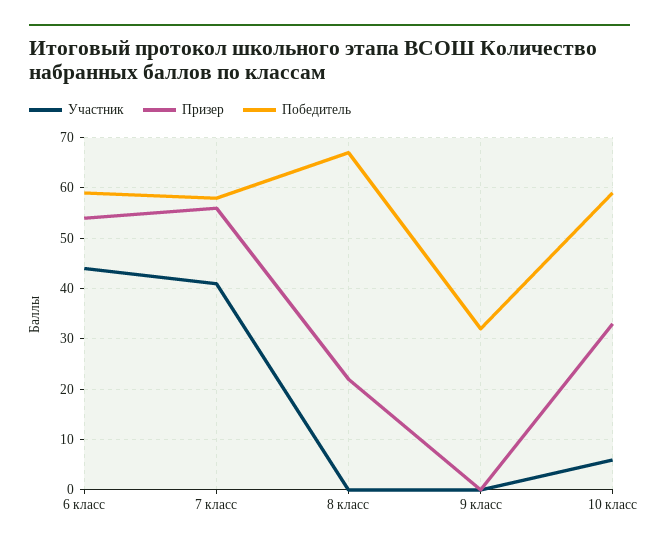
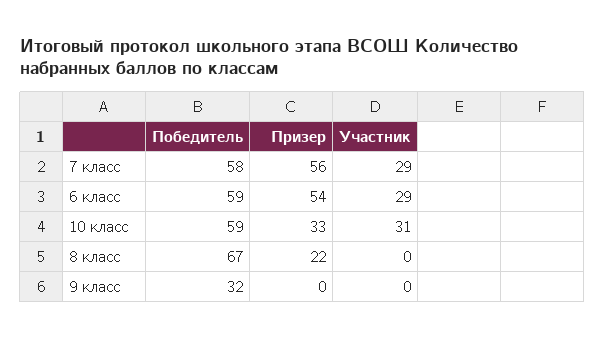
Участник, 6 класс: 45 -> 29
Участник, 7 класс: 40 -> 29
Участник, 10 класс: 5 -> 31

